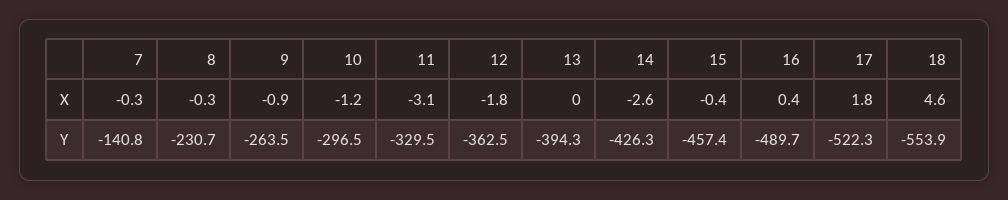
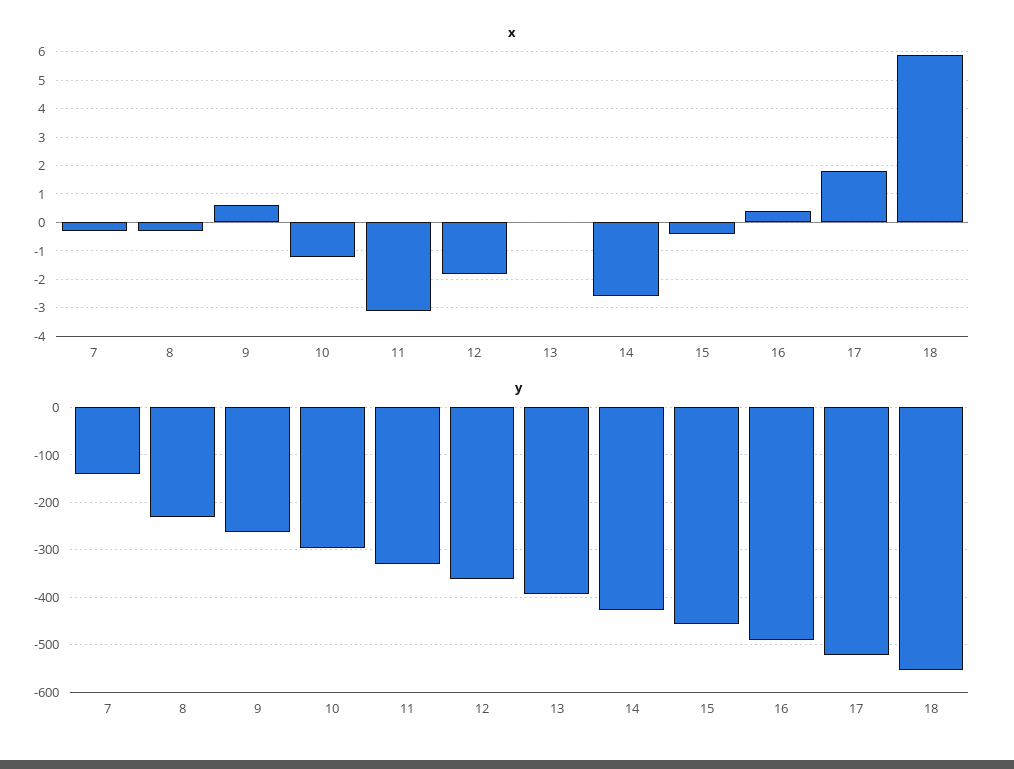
X, 9: -0.9 -> 0.5
X, 18: 4.6 -> 6

